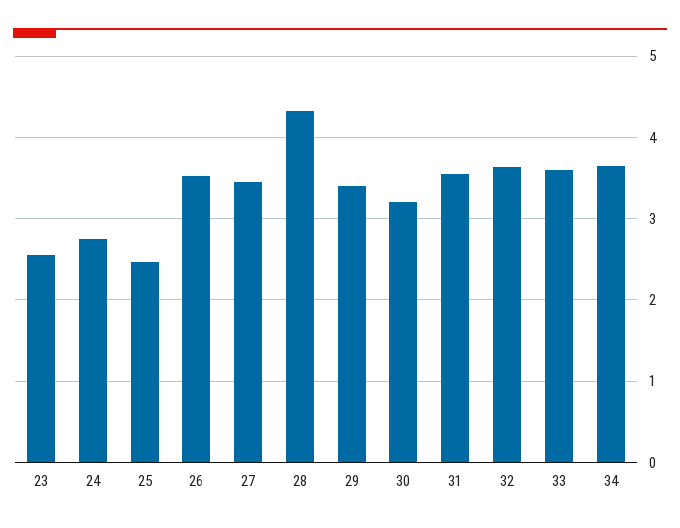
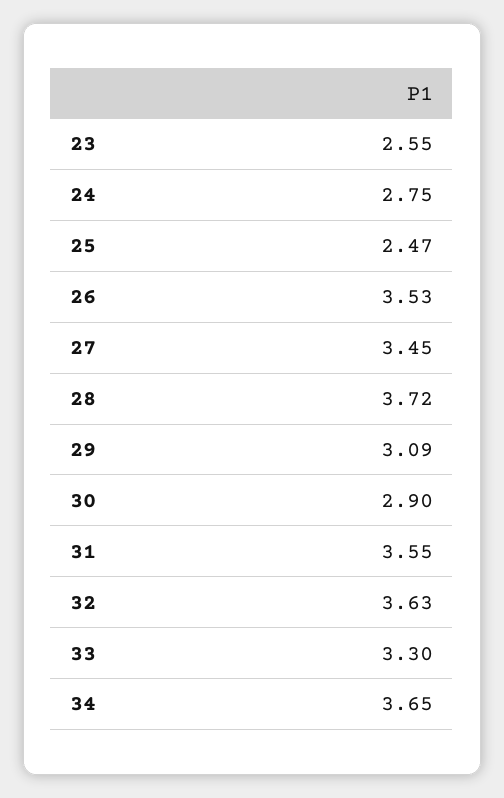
28: 4.3 -> 3.72
29: 3.4 -> 3.09
30: 3.2 -> 2.9
33: 3.6 -> 3.3

